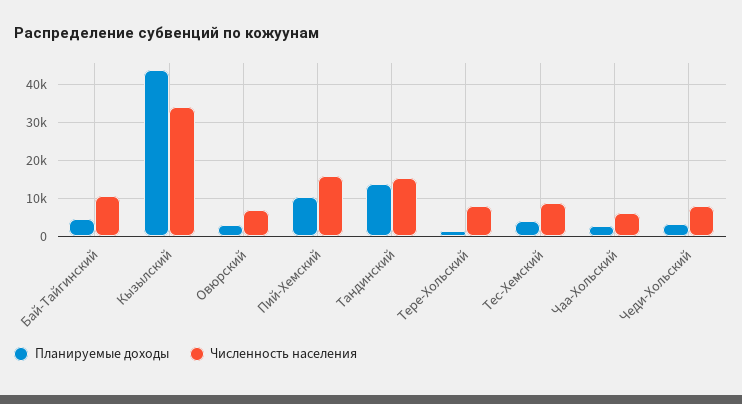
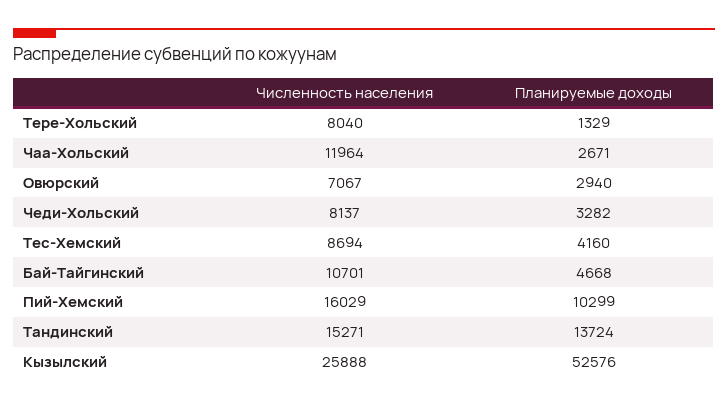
Планируемые доходы, Кызылский: 44000 -> 52576
Численность населения, Кызылский: 34000 -> 25888
Численность населения, Чаа-Хольский: 6000 -> 11964

